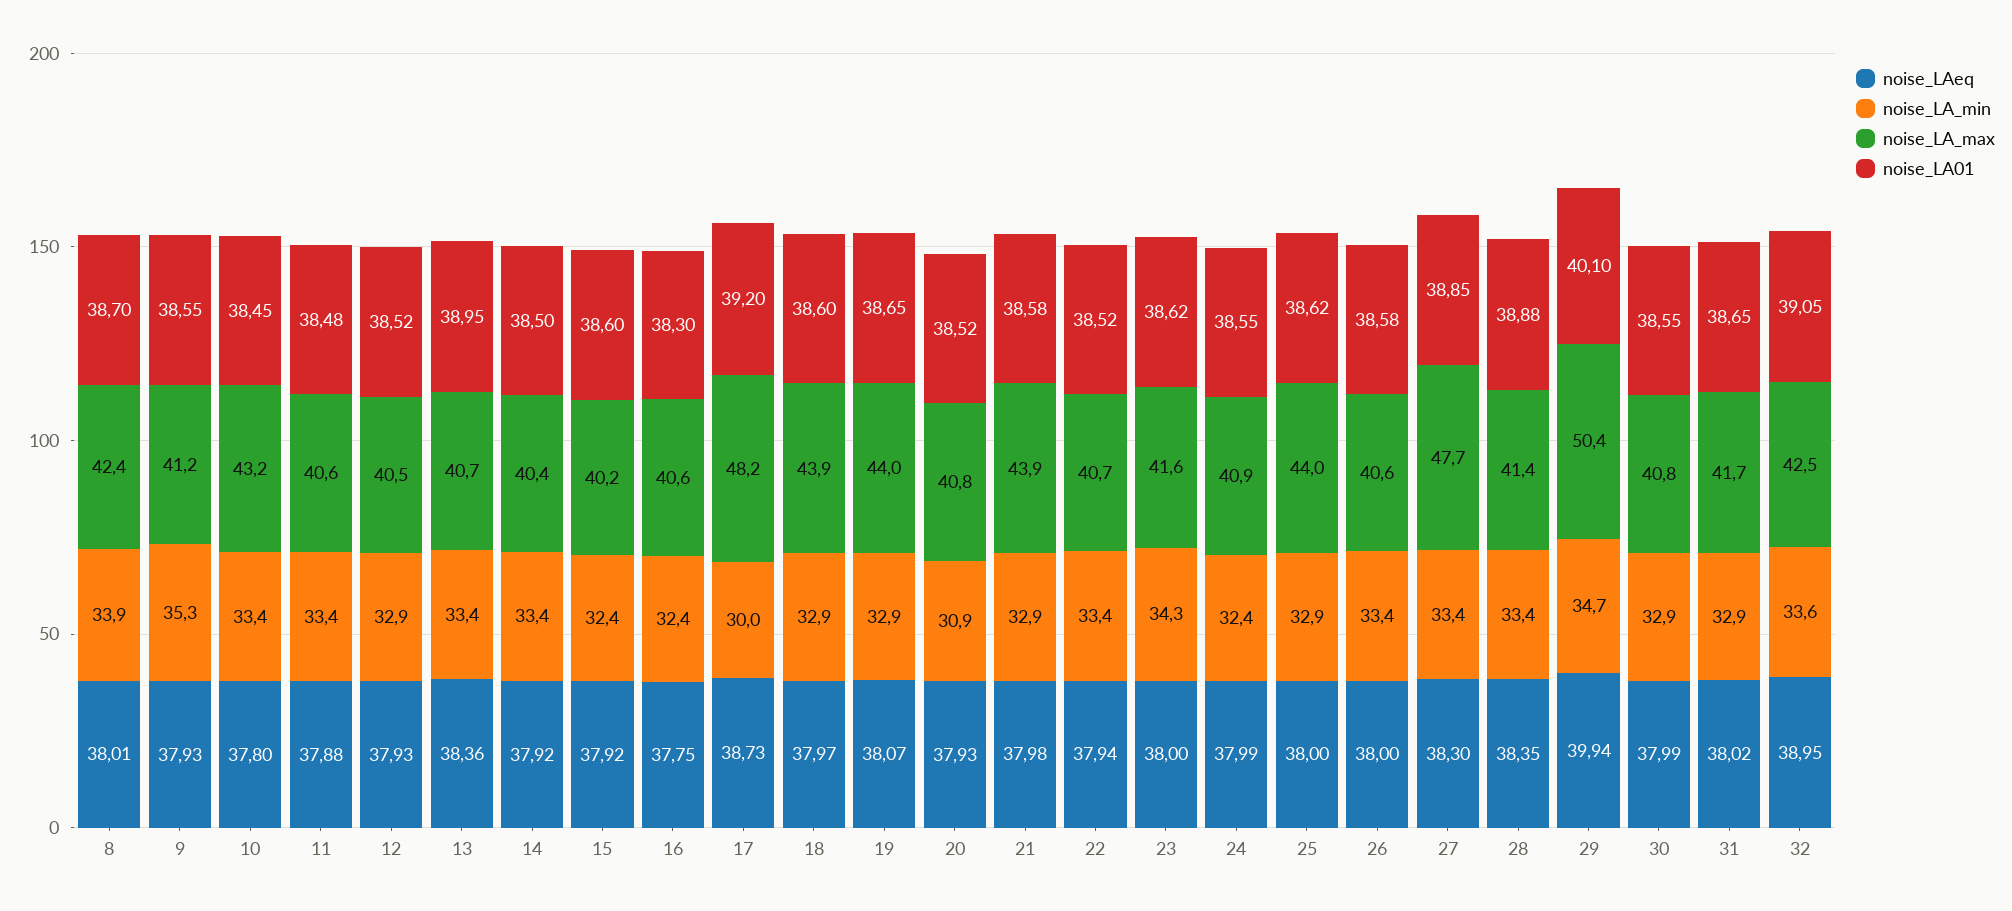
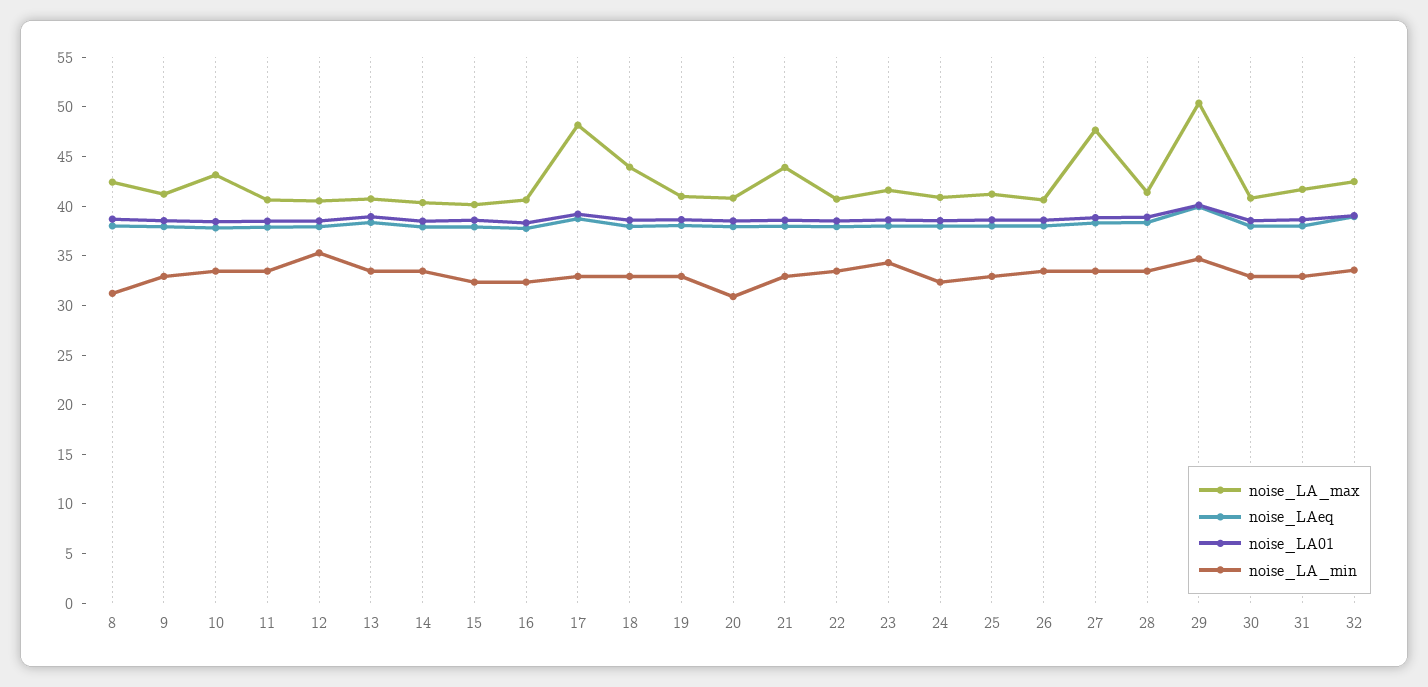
noise_LA_min, 8: 33.9 -> 31
noise_LA_min, 9: 35.3 -> 33
noise_LA_min, 12: 32.9 -> 35
noise_LA_min, 17: 30 -> 33
noise_LA_max, 19: 44 -> 41
noise_LA_max, 25: 44 -> 41

